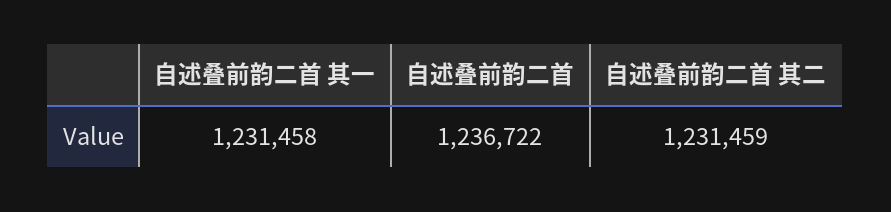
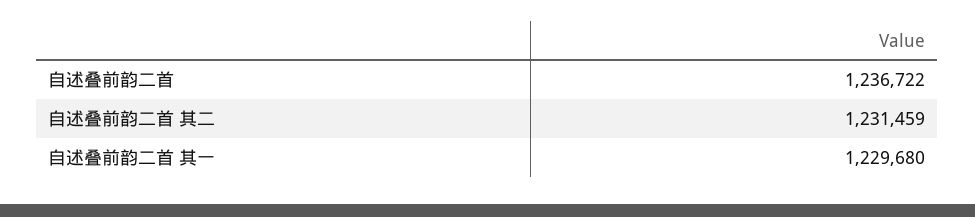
自述叠前韵二首 其一: 1231458 -> 1229680

